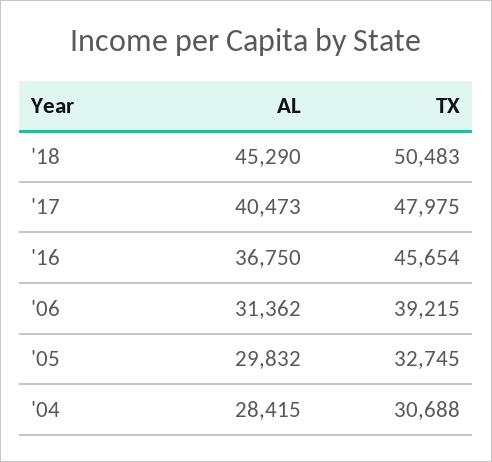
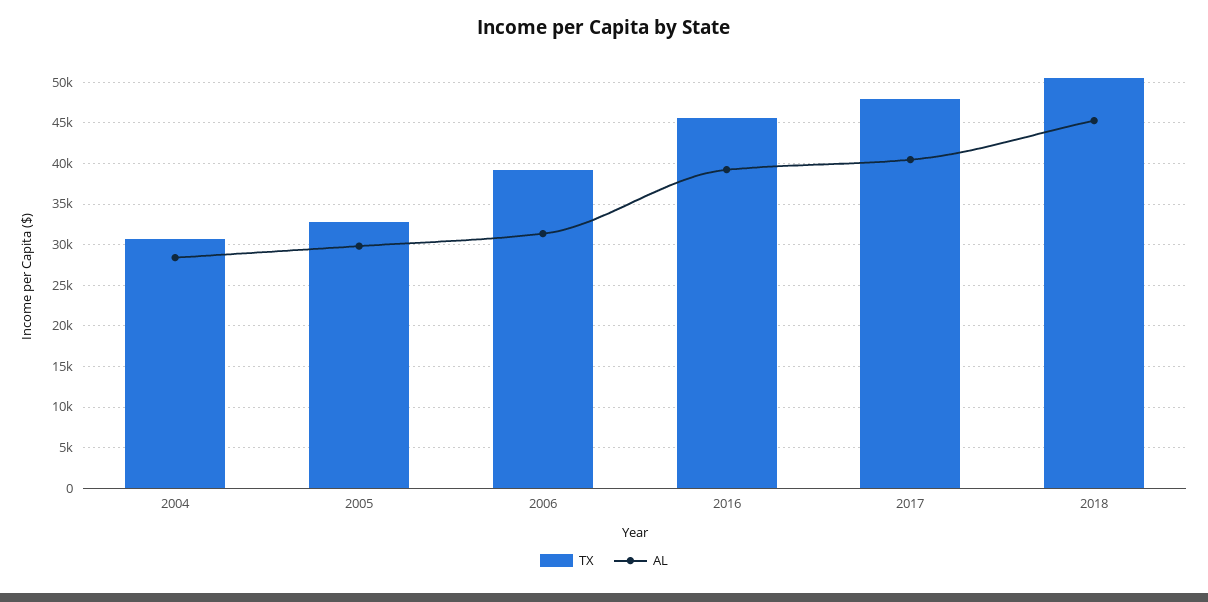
AL, '16: 36750 -> 39000

